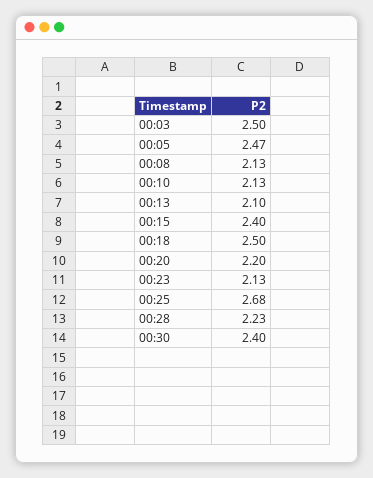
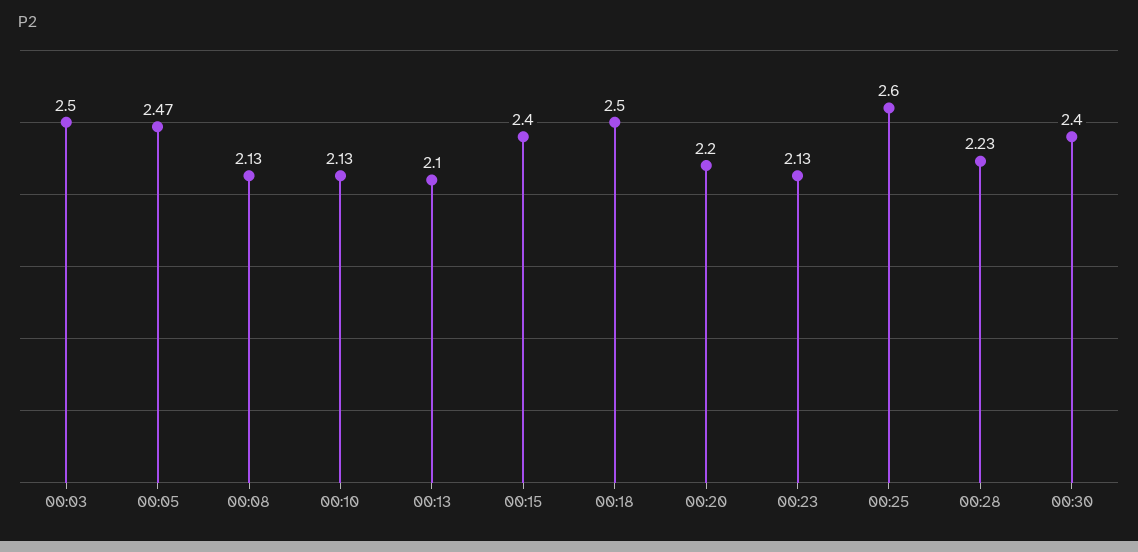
00:25: 2.68 -> 2.6

